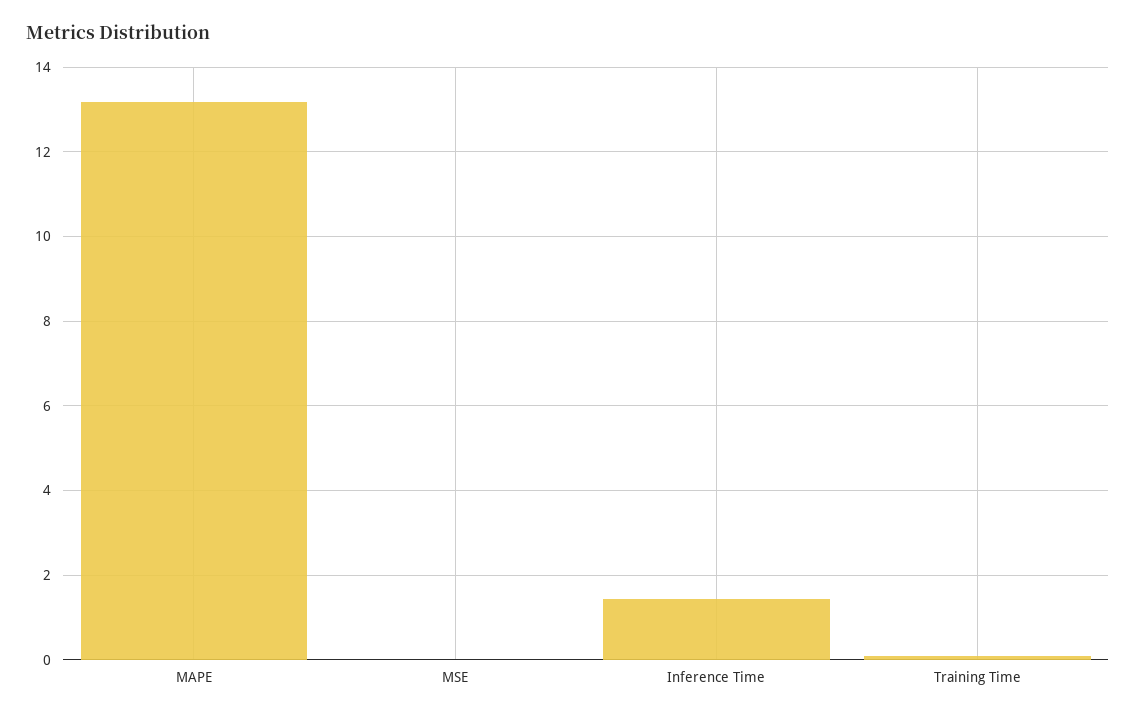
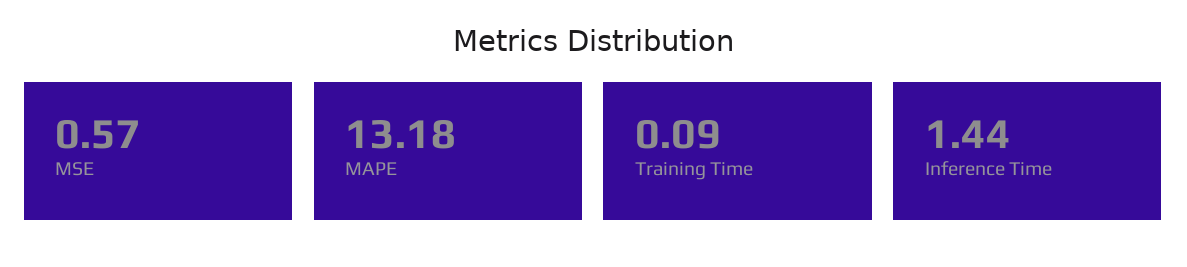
MSE: 0 -> 0.57

